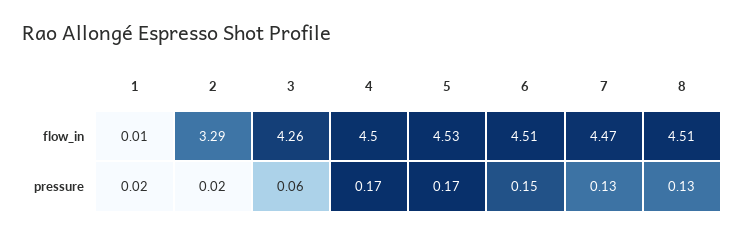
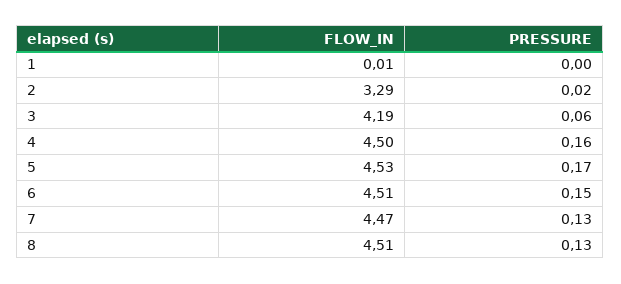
3, flow_in: 4.26 -> 4.19
1, pressure: 0.02 -> 0
4, pressure: 0.17 -> 0.16

